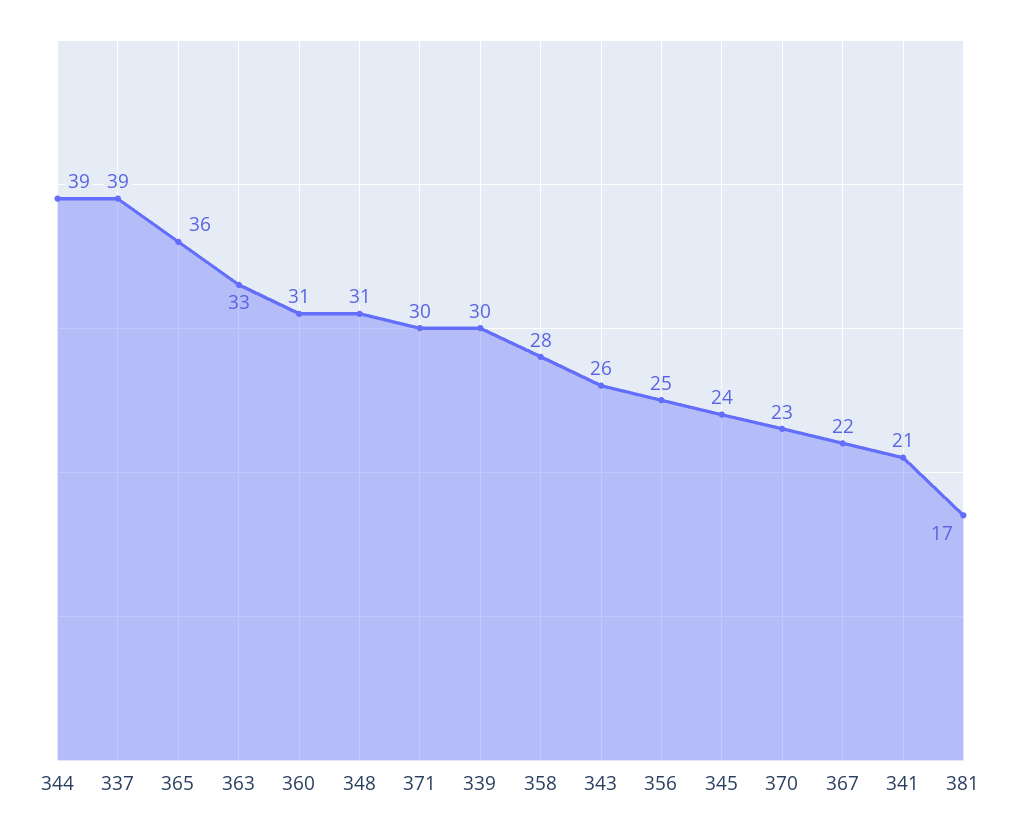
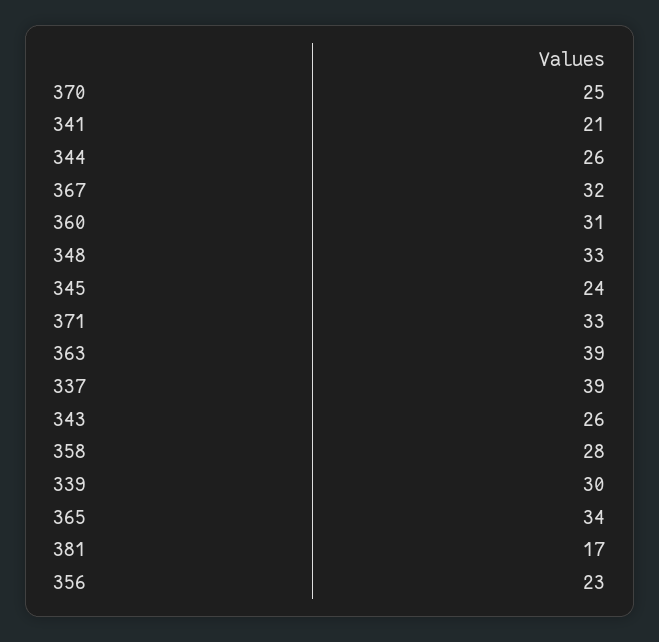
344: 39 -> 26
365: 36 -> 34
363: 33 -> 39
348: 31 -> 33
371: 30 -> 33
356: 25 -> 23
370: 23 -> 25
367: 22 -> 32

